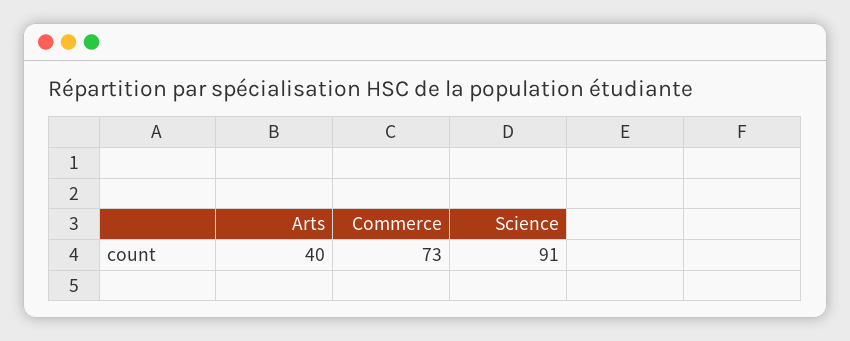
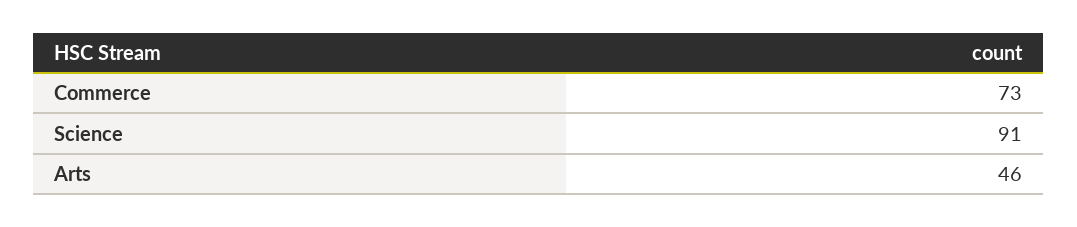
Arts: 40 -> 46

